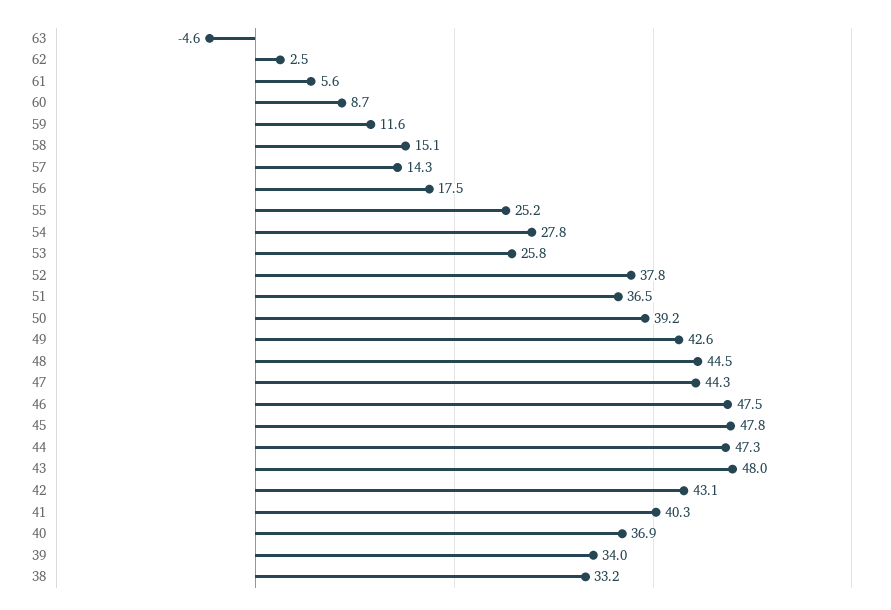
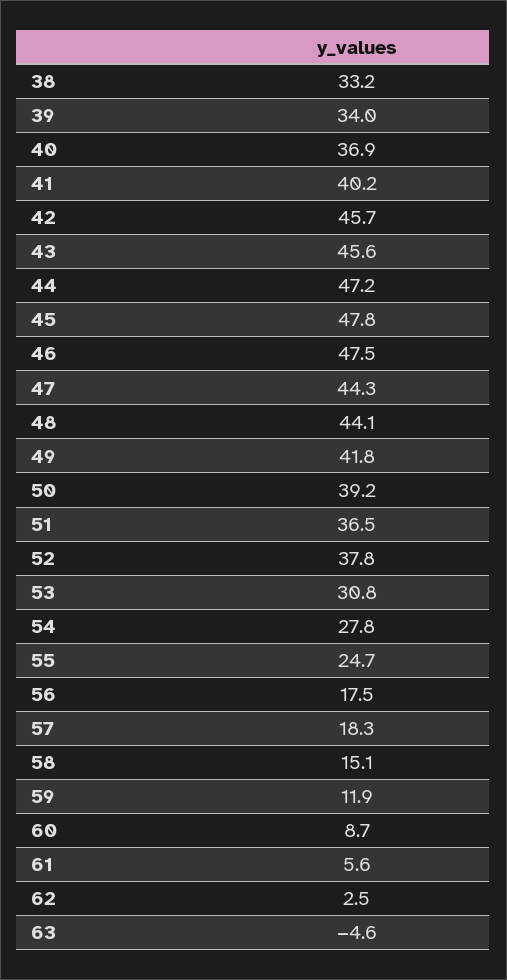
59: 11.6 -> 11.9
57: 14.3 -> 18.3
55: 25.2 -> 24.7
53: 25.8 -> 30.8
49: 42.6 -> 41.8
48: 44.5 -> 44.1
44: 47.3 -> 47.2
43: 48 -> 45.6
42: 43.1 -> 45.7
41: 40.3 -> 40.2

